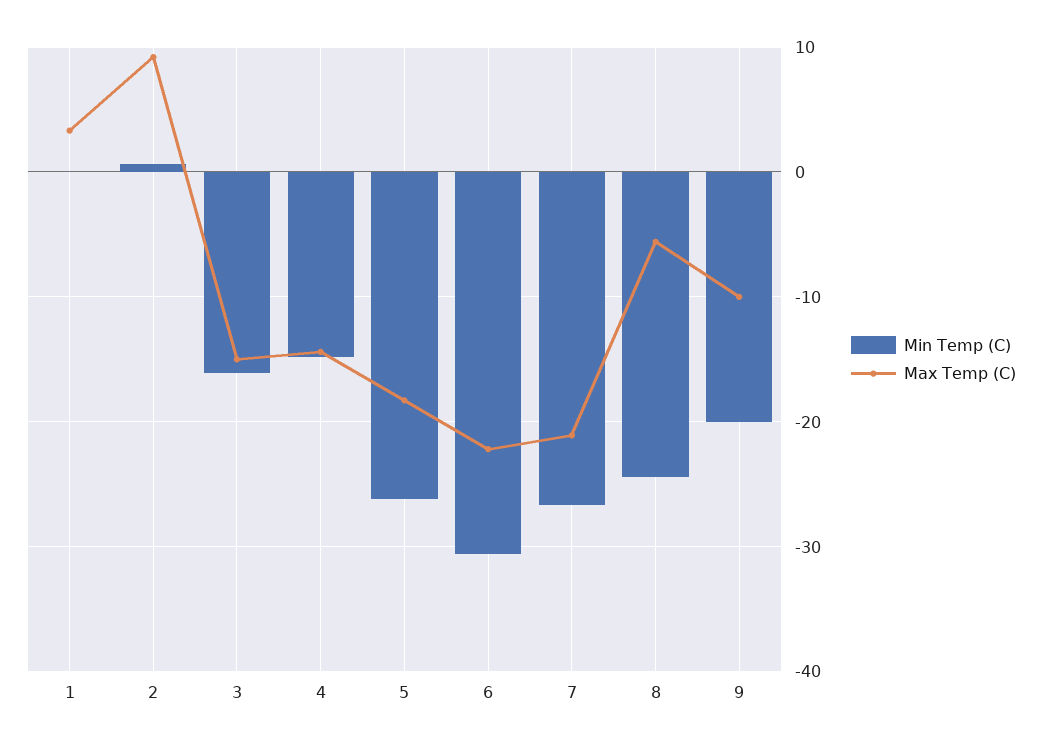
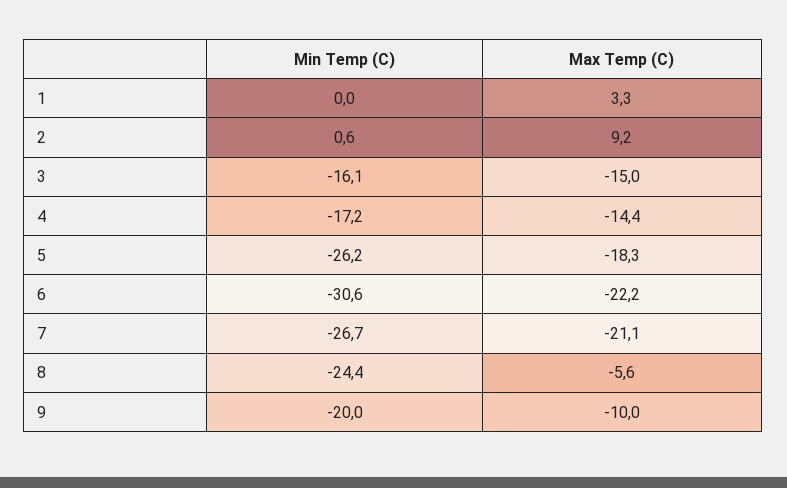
Min Temp (C), 4: -15 -> -17.2

